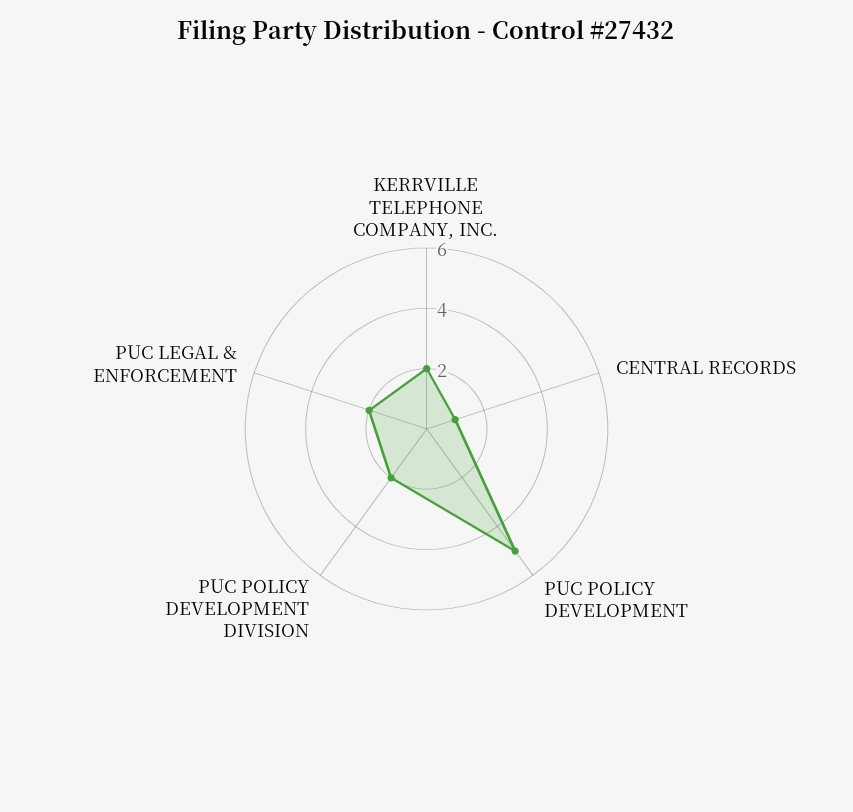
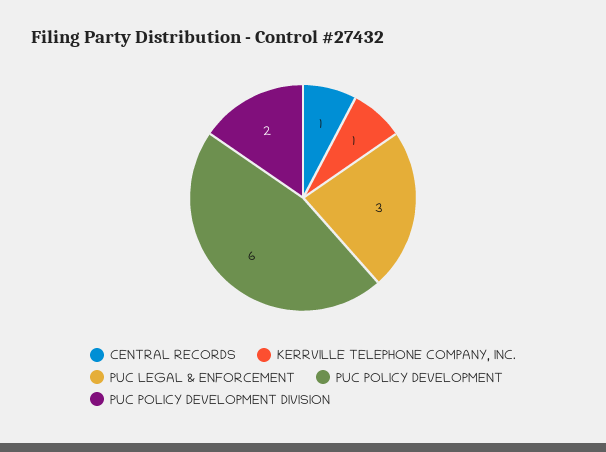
KERRVILLE TELEPHONE COMPANY, INC.: 2 -> 1
PUC POLICY DEVELOPMENT: 5 -> 6
PUC LEGAL & ENFORCEMENT: 2 -> 3

